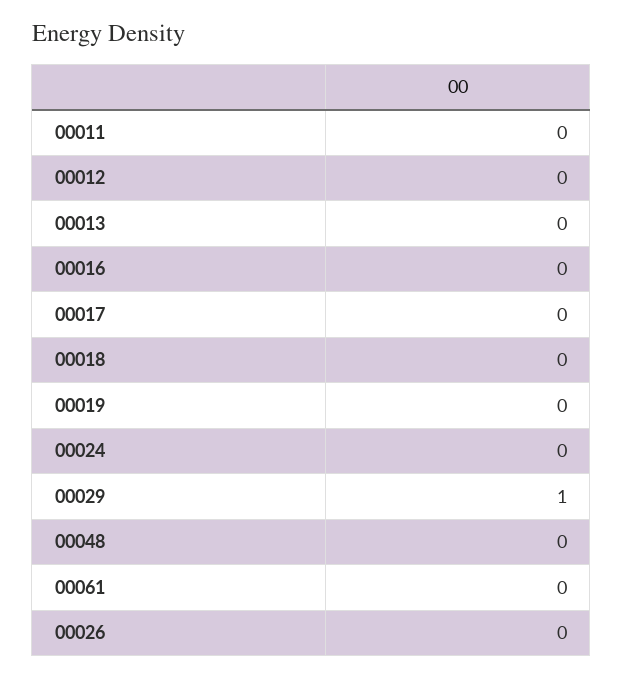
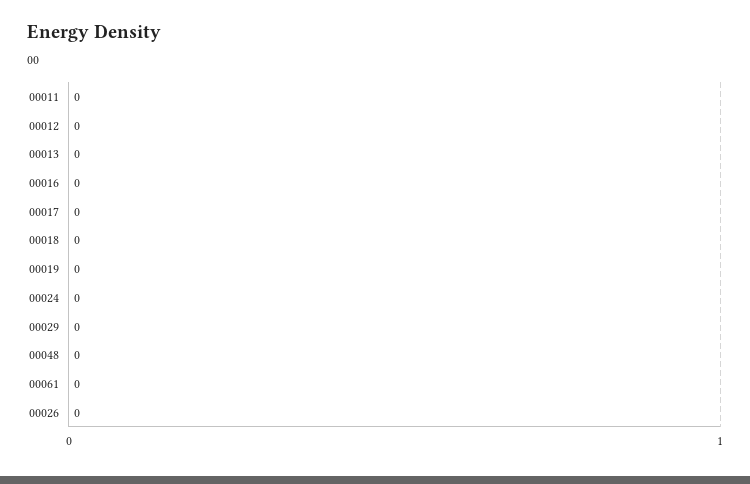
00029: 1 -> 0

